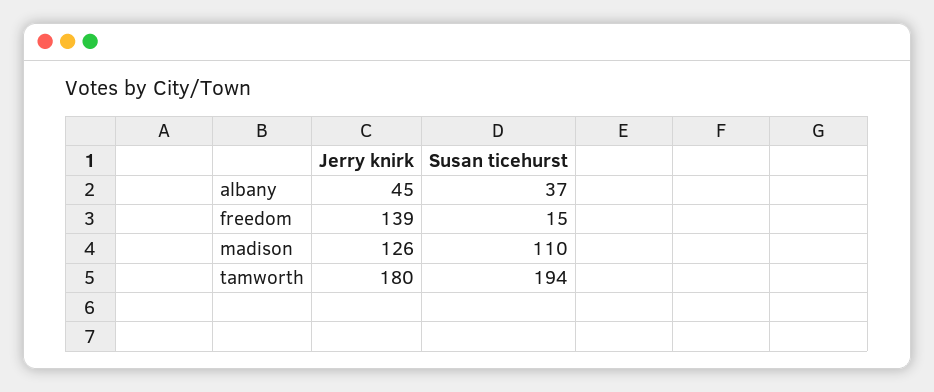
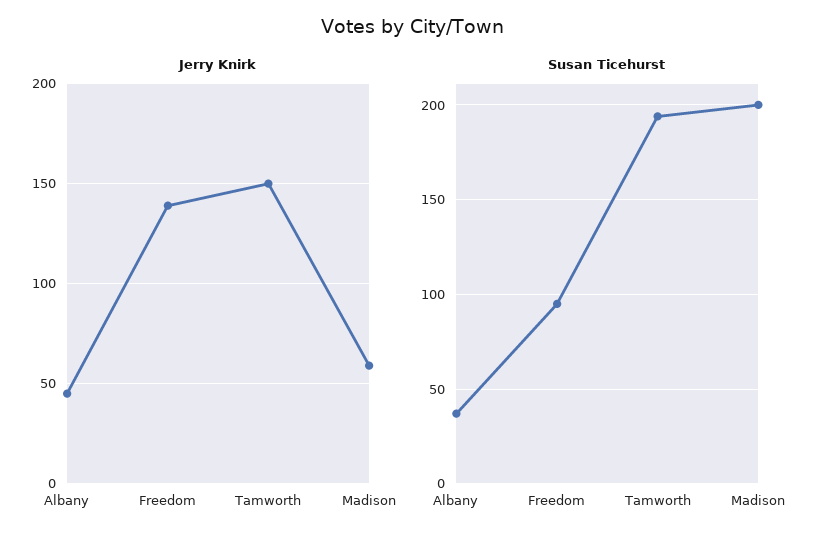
Susan ticehurst, freedom: 15 -> 95
Jerry knirk, madison: 126 -> 60
Susan ticehurst, madison: 110 -> 200
Jerry knirk, tamworth: 180 -> 150

